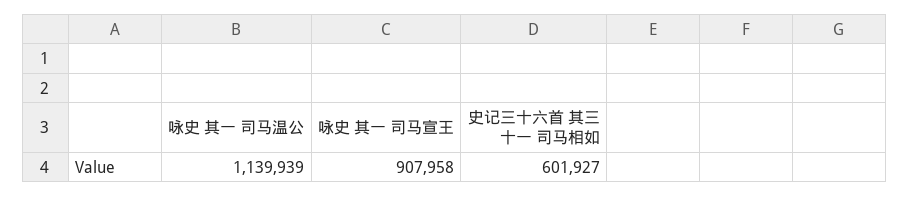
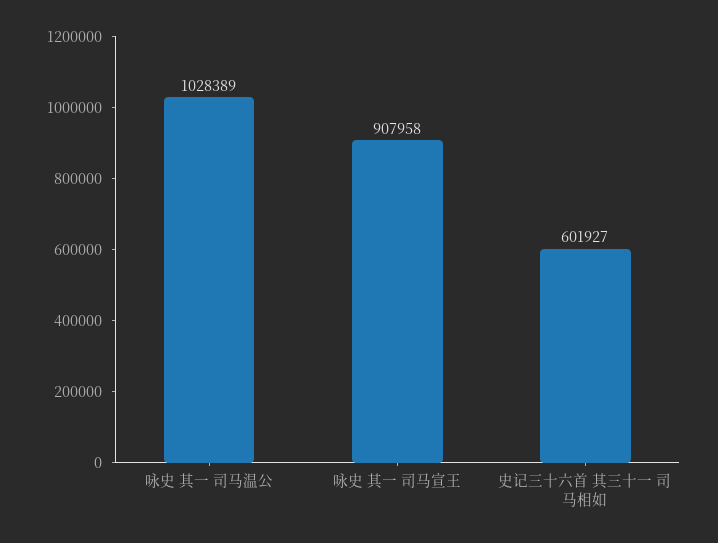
咏史 其一 司马温公: 1139939 -> 1028389

